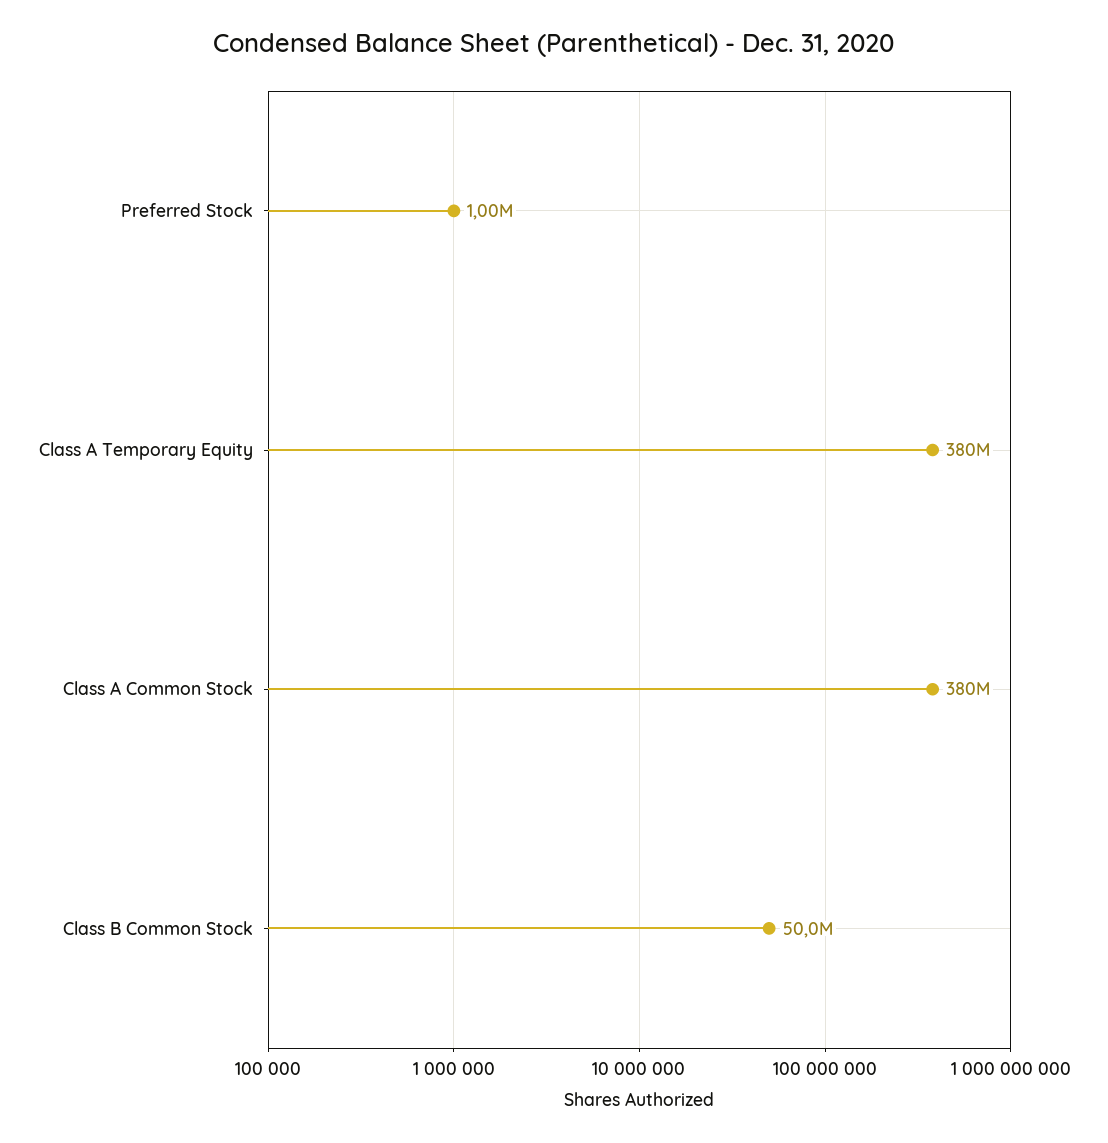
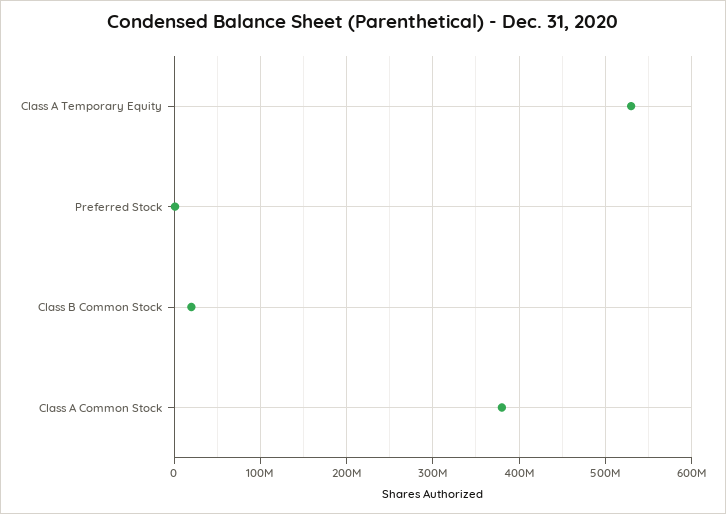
Class A Temporary Equity: 380000000 -> 530000000
Class B Common Stock: 50000000 -> 20000000

